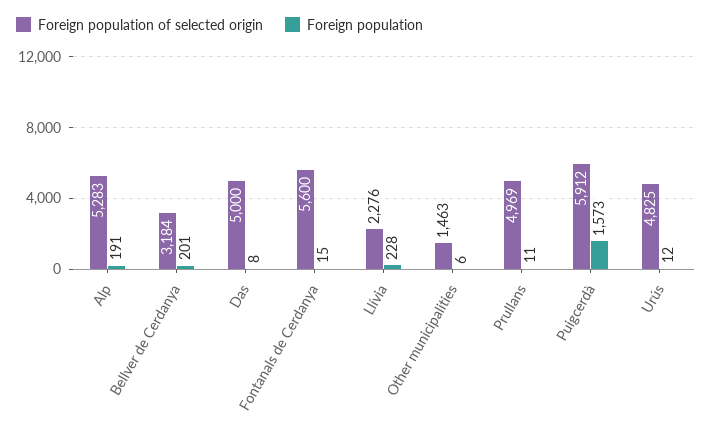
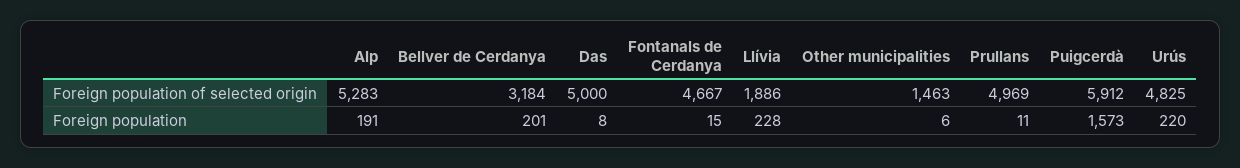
Foreign population of selected origin, Fontanals de Cerdanya: 5600 -> 4667
Foreign population of selected origin, Llívia: 2276 -> 1886
Foreign population, Urús: 12 -> 220

